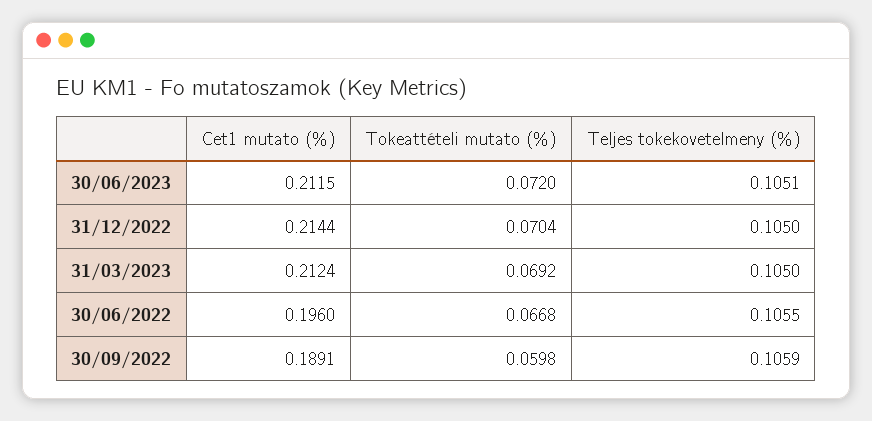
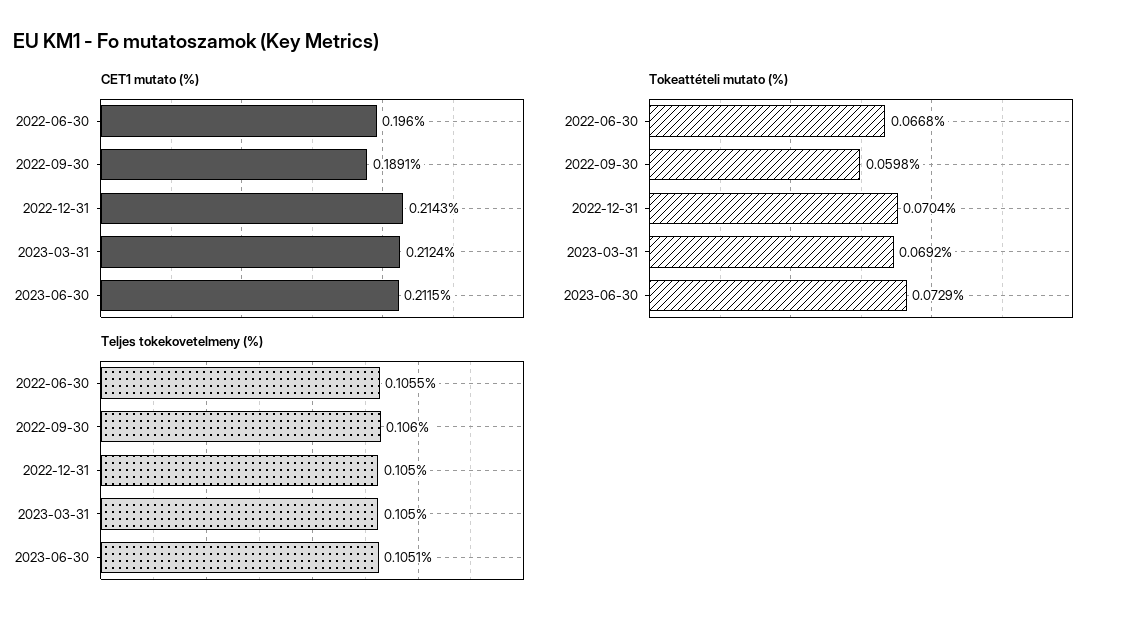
Tokeattételi mutato (%), 30/06/2023: 0.072 -> 0.0729
Cet1 mutato (%), 31/12/2022: 0.2144 -> 0.2143
Teljes tokekovetelmeny (%), 30/09/2022: 0.1059 -> 0.106

